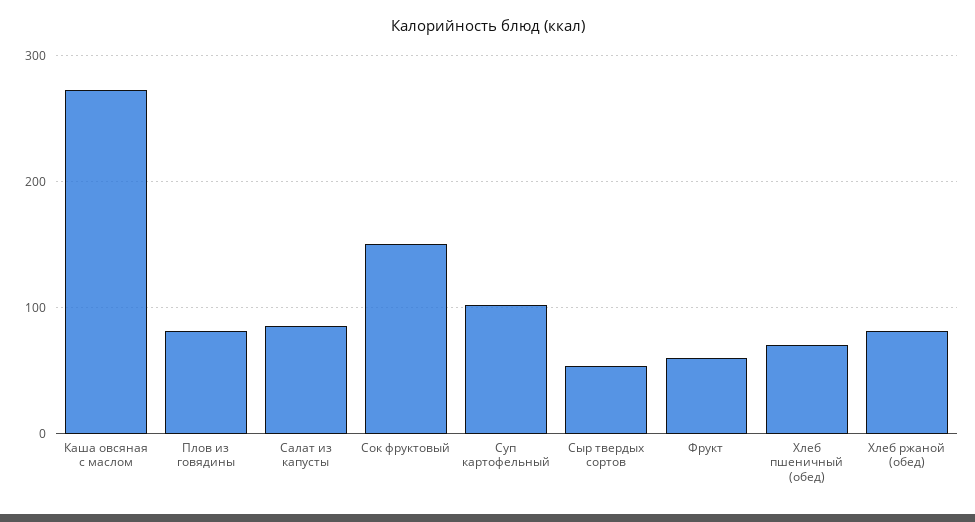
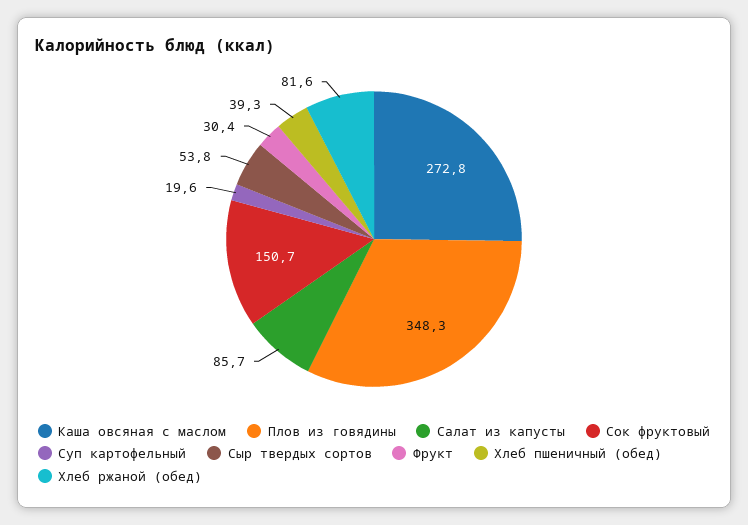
Плов из говядины: 80 -> 348.3
Суп картофельный: 100 -> 19.6
Фрукт: 60 -> 30.4
Хлеб пшеничный (обед): 70 -> 39.3

